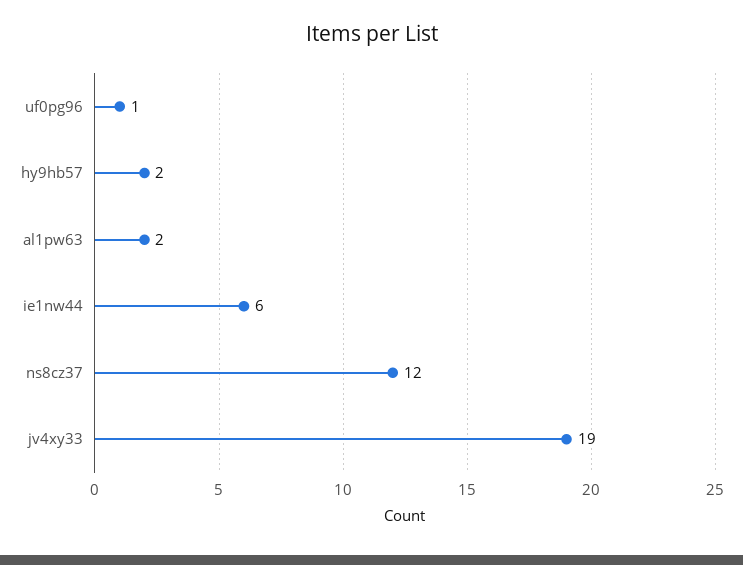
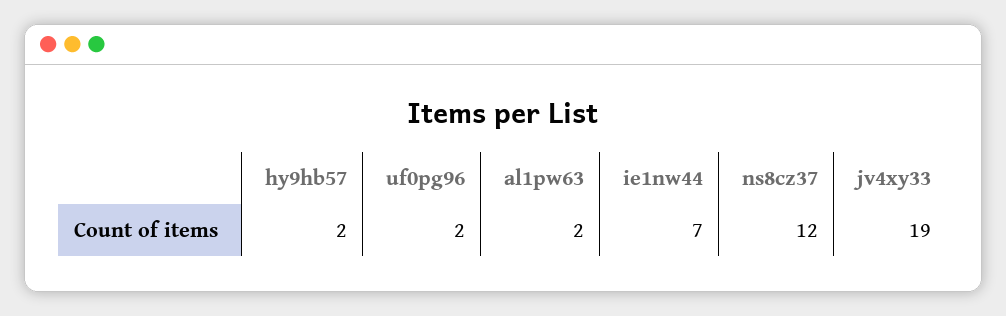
uf0pg96: 1 -> 2
ie1nw44: 6 -> 7

